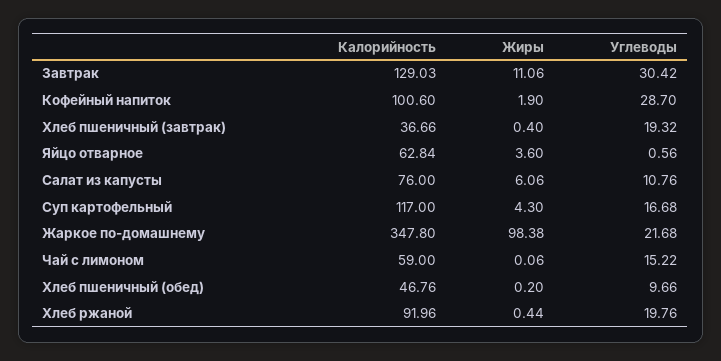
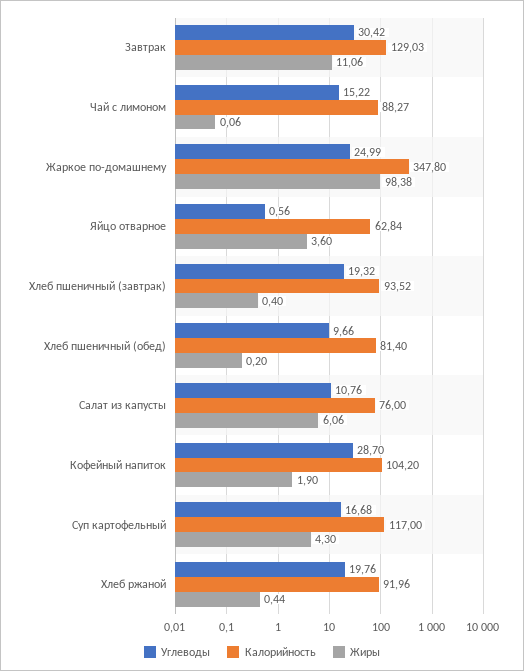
Калорийность, Кофейный напиток: 100.6 -> 104.2
Калорийность, Хлеб пшеничный (завтрак): 36.66 -> 93.52
Углеводы, Жаркое по-домашнему: 21.68 -> 24.99
Калорийность, Чай с лимоном: 59 -> 88.27
Калорийность, Хлеб пшеничный (обед): 46.76 -> 81.4

